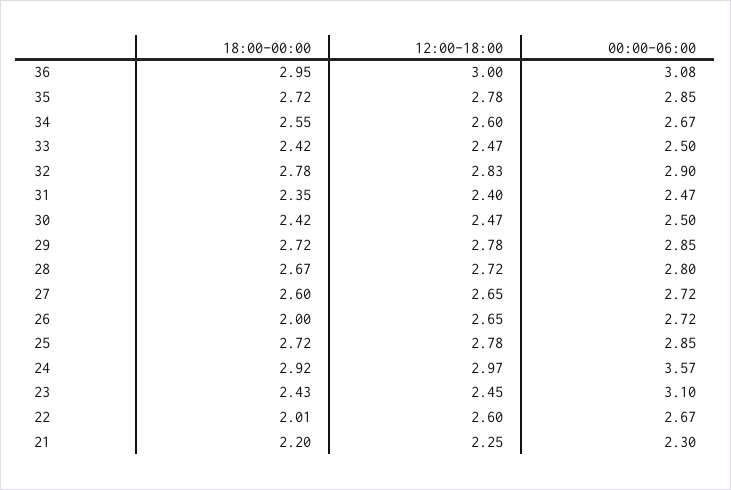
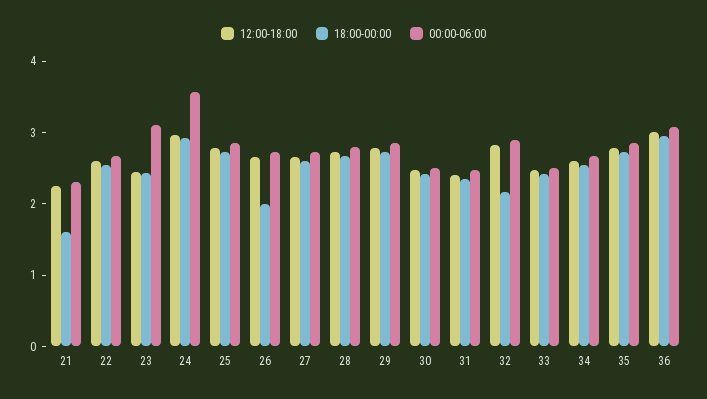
18:00-00:00, 32: 2.78 -> 2.2
18:00-00:00, 22: 2.01 -> 2.6
18:00-00:00, 21: 2.2 -> 1.6

